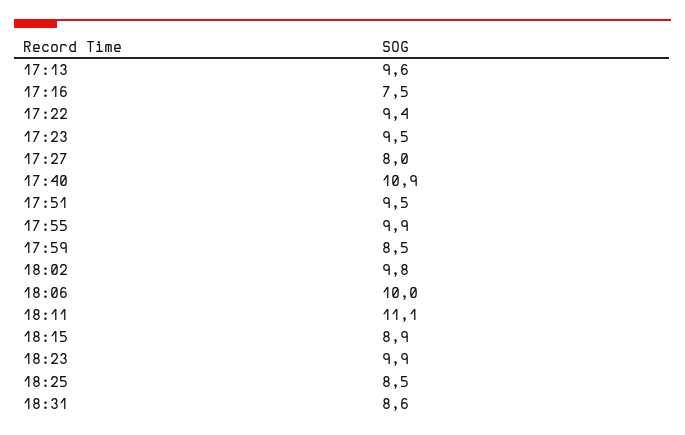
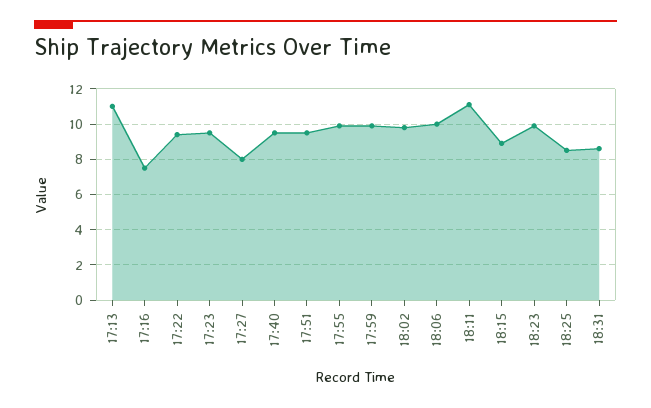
17:13: 9.6 -> 11
17:40: 10.9 -> 9.5
17:59: 8.5 -> 10

